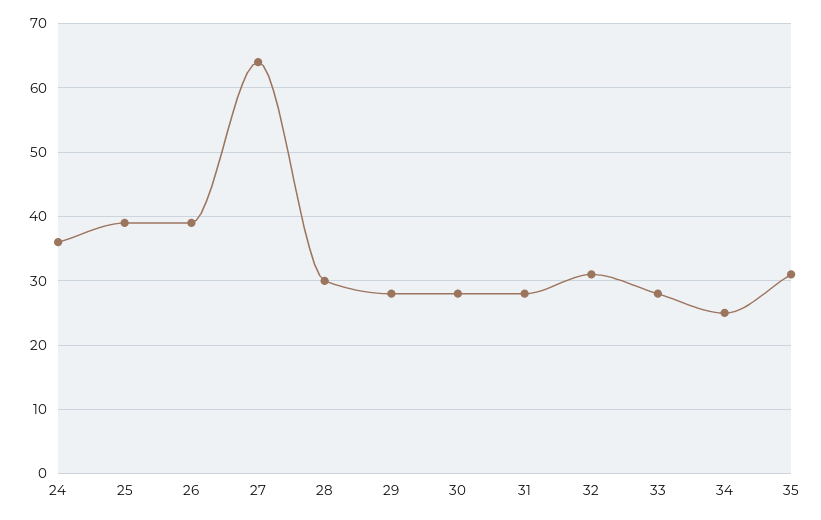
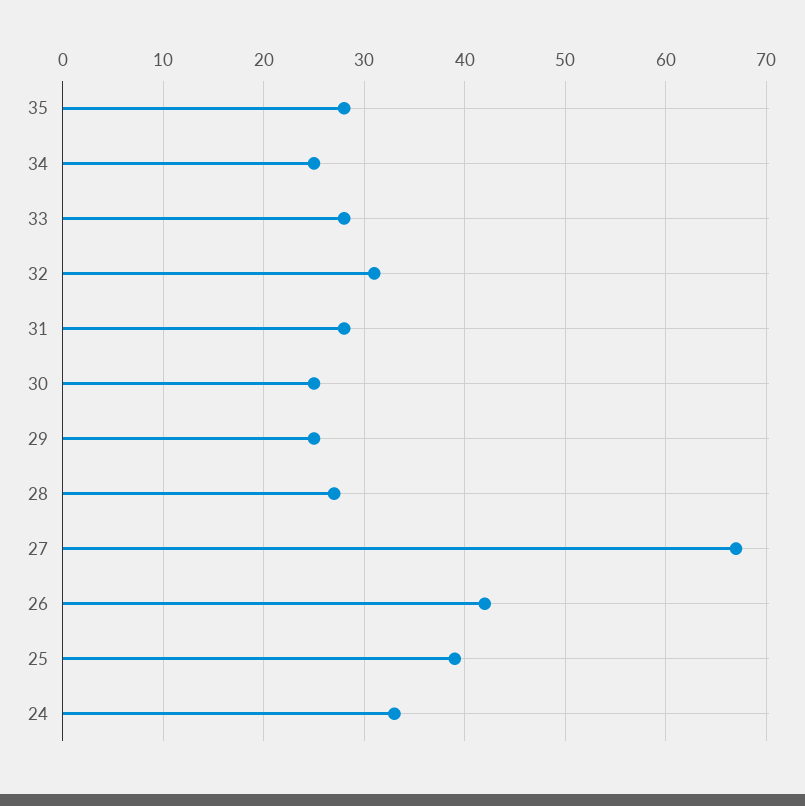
24: 36 -> 33
26: 39 -> 42
27: 64 -> 67
28: 30 -> 27
29: 28 -> 25
30: 28 -> 25
35: 31 -> 28

